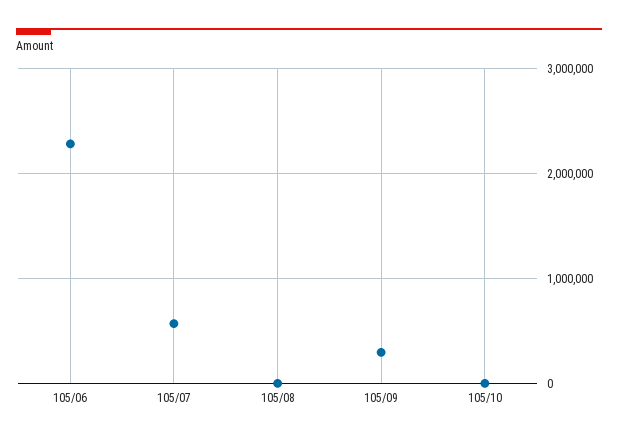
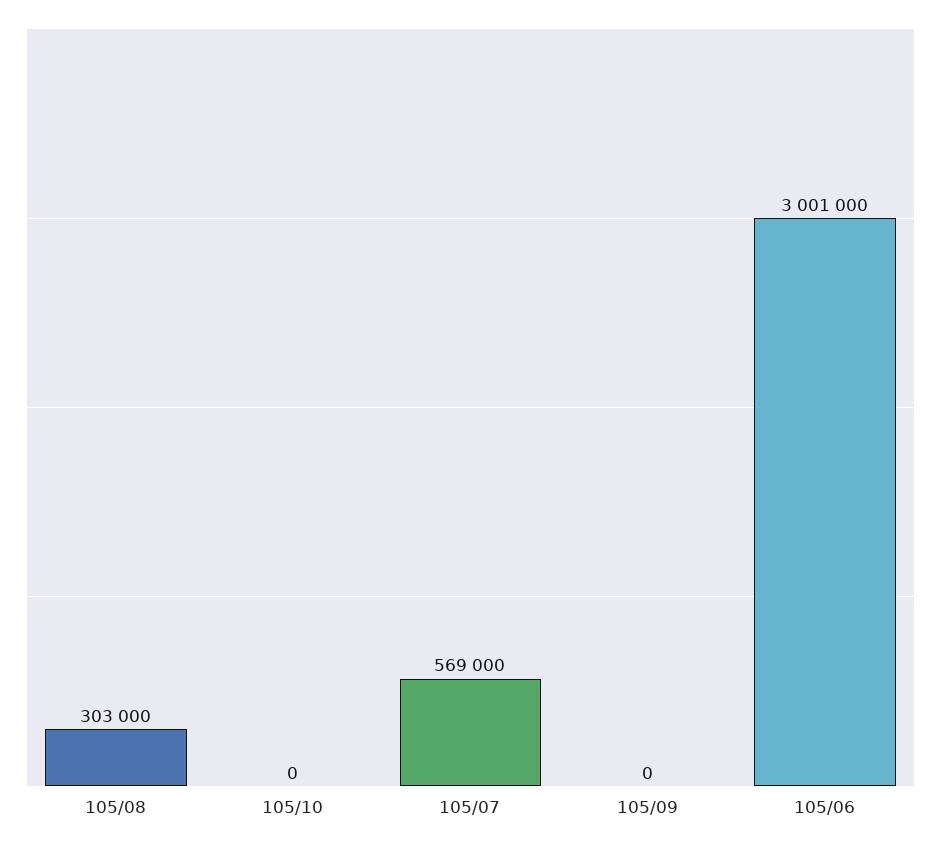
105/06: 2300000 -> 3001000
105/08: 0 -> 303000
105/09: 300000 -> 0

